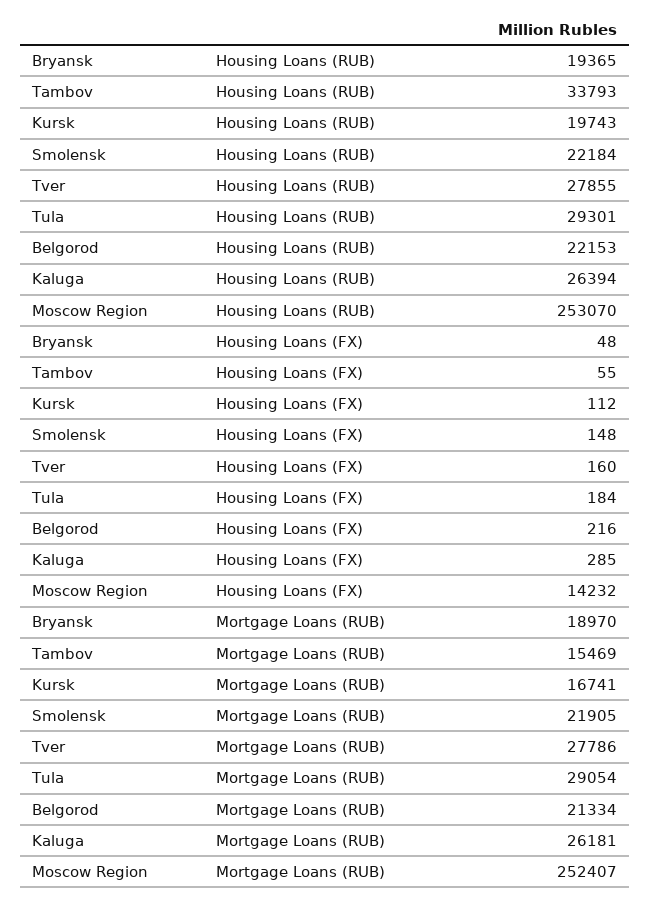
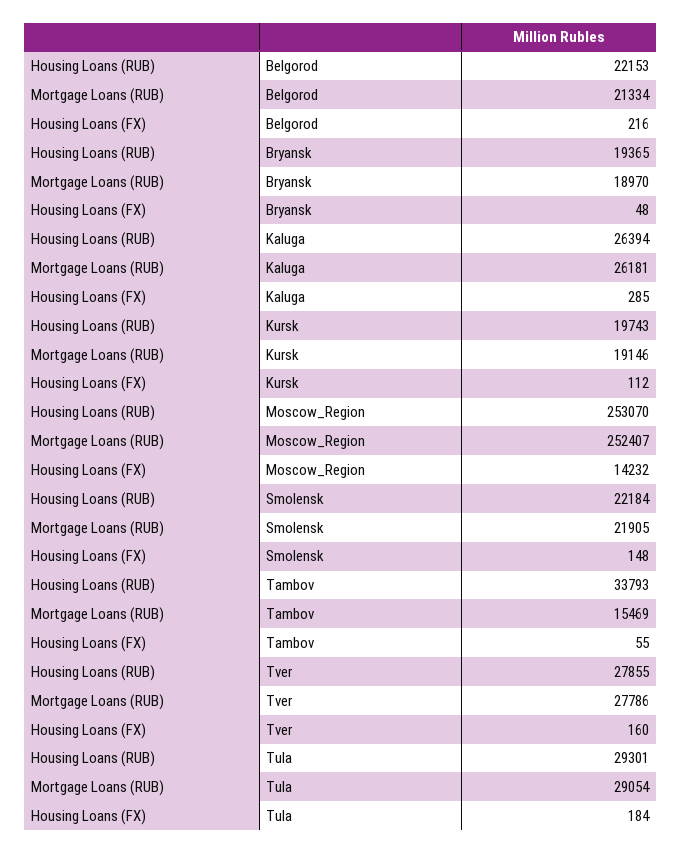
Kursk, Mortgage Loans (RUB): 16741 -> 19146

